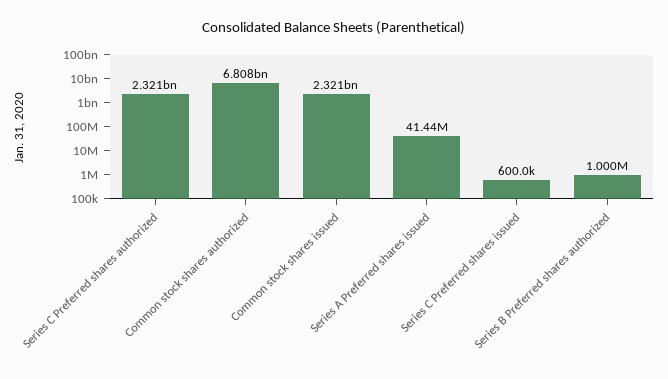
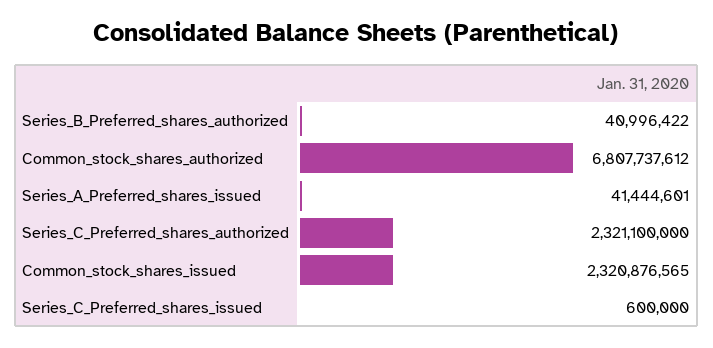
Series B Preferred shares authorized: 1000000 -> 40996422

